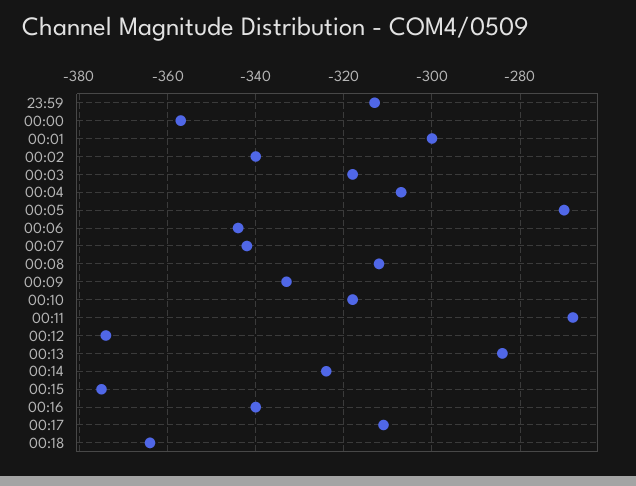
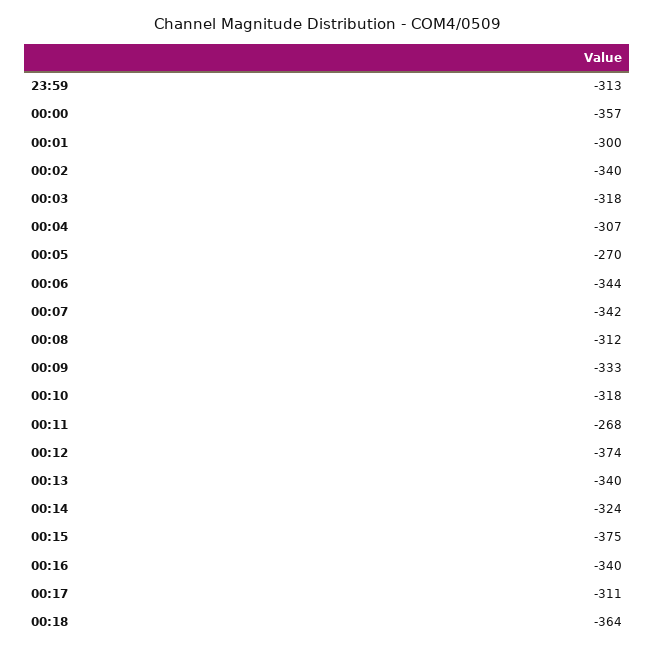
00:13: -285 -> -340

